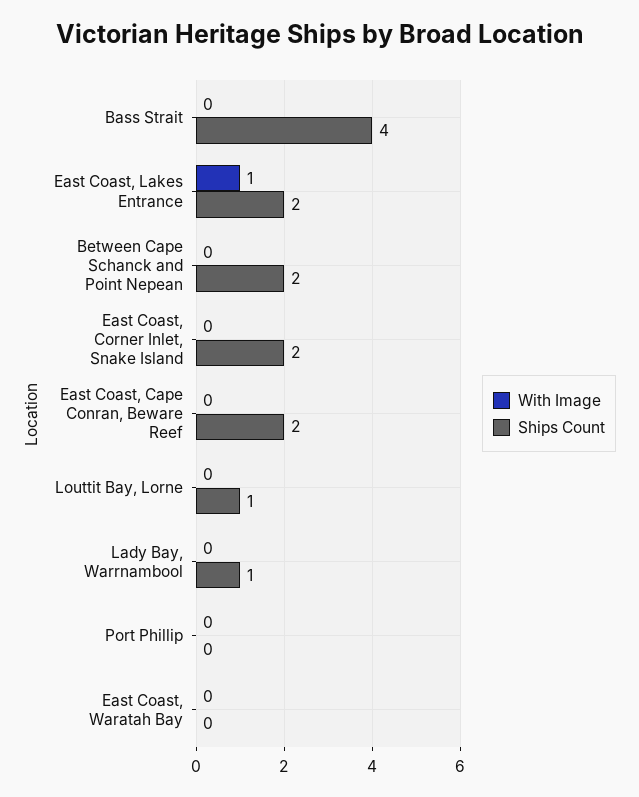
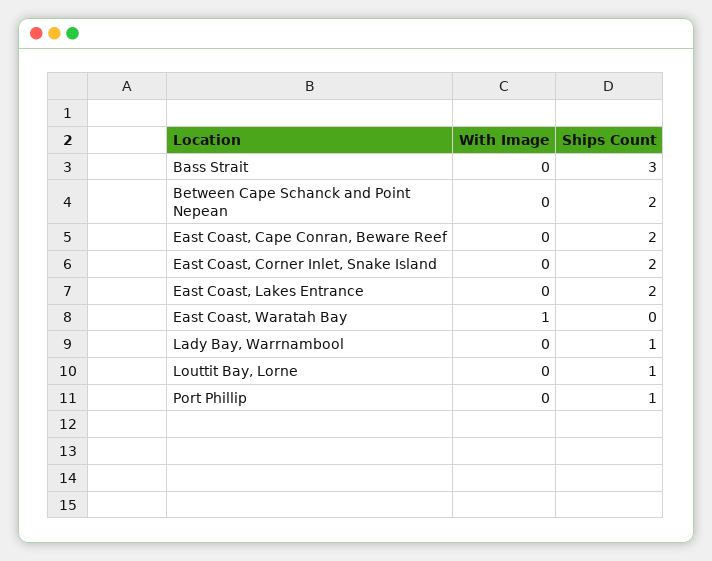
Ships Count, Bass Strait: 4 -> 3
With Image, East Coast, Lakes Entrance: 1 -> 0
Ships Count, Port Phillip: 0 -> 1
With Image, East Coast, Waratah Bay: 0 -> 1

